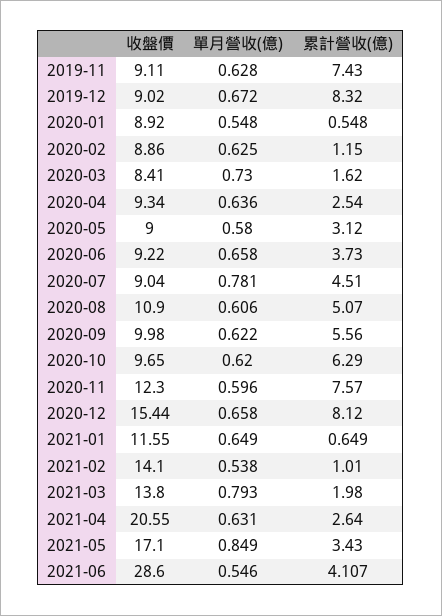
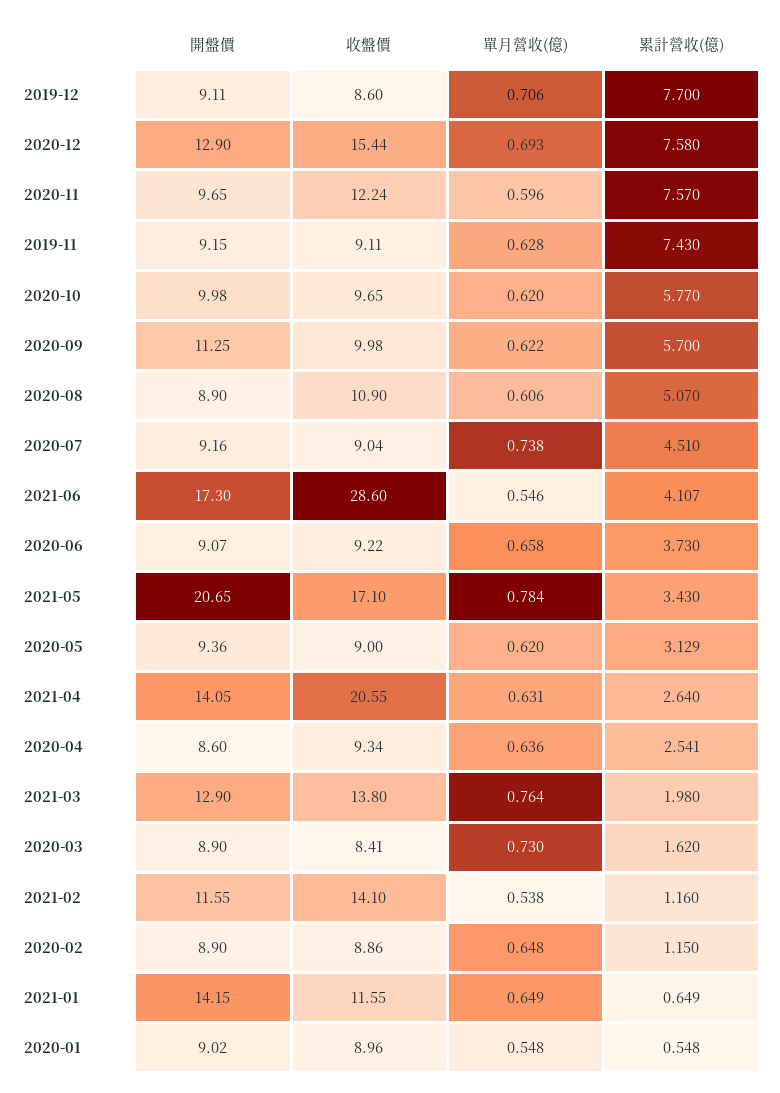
收盤價, 2019-12: 9.02 -> 8.6
單月營收(億), 2019-12: 0.672 -> 0.706
累計營收(億), 2019-12: 8.32 -> 7.7
收盤價, 2020-01: 8.92 -> 8.96
單月營收(億), 2020-02: 0.625 -> 0.648
累計營收(億), 2020-04: 2.54 -> 2.541
單月營收(億), 2020-05: 0.58 -> 0.62
累計營收(億), 2020-05: 3.12 -> 3.129
單月營收(億), 2020-07: 0.781 -> 0.738
累計營收(億), 2020-09: 5.56 -> 5.7
累計營收(億), 2020-10: 6.29 -> 5.77
收盤價, 2020-11: 12.3 -> 12.24
單月營收(億), 2020-12: 0.658 -> 0.693
累計營收(億), 2020-12: 8.12 -> 7.58
累計營收(億), 2021-02: 1.01 -> 1.16
單月營收(億), 2021-03: 0.793 -> 0.764
單月營收(億), 2021-05: 0.849 -> 0.784
開盤價, 2019-12: none -> 9.11
開盤價, 2020-12: none -> 12.9
開盤價, 2020-11: none -> 9.65
開盤價, 2019-11: none -> 9.15
開盤價, 2020-10: none -> 9.98
開盤價, 2020-09: none -> 11.25
開盤價, 2020-08: none -> 8.9
開盤價, 2020-07: none -> 9.16
開盤價, 2021-06: none -> 17.3
開盤價, 2020-06: none -> 9.07
開盤價, 2021-05: none -> 20.65
開盤價, 2020-05: none -> 9.36
開盤價, 2021-04: none -> 14.05
開盤價, 2020-04: none -> 8.6
開盤價, 2021-03: none -> 12.9
開盤價, 2020-03: none -> 8.9
開盤價, 2021-02: none -> 11.55
開盤價, 2020-02: none -> 8.9
開盤價, 2021-01: none -> 14.15
開盤價, 2020-01: none -> 9.02

